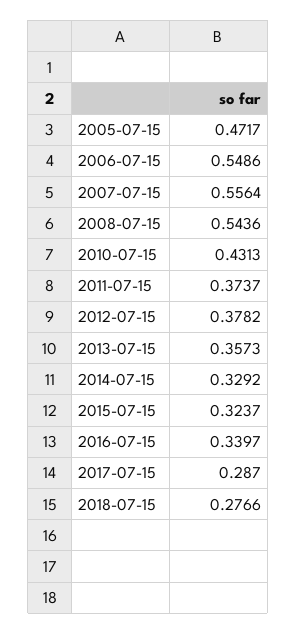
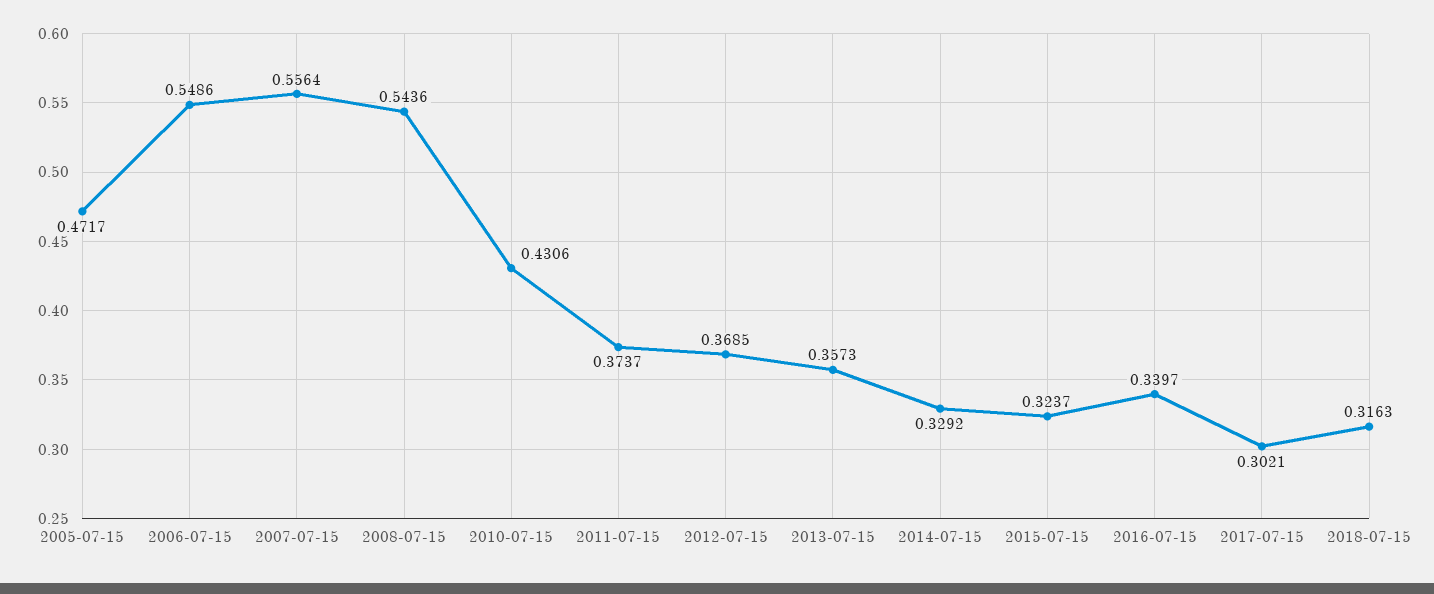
2010-07-15: 0.4313 -> 0.4306
2012-07-15: 0.3782 -> 0.3685
2017-07-15: 0.287 -> 0.3021
2018-07-15: 0.2766 -> 0.3163

